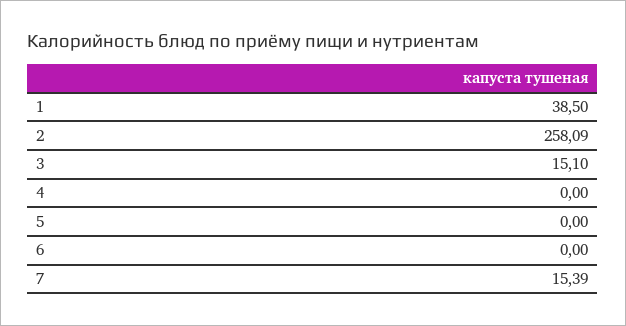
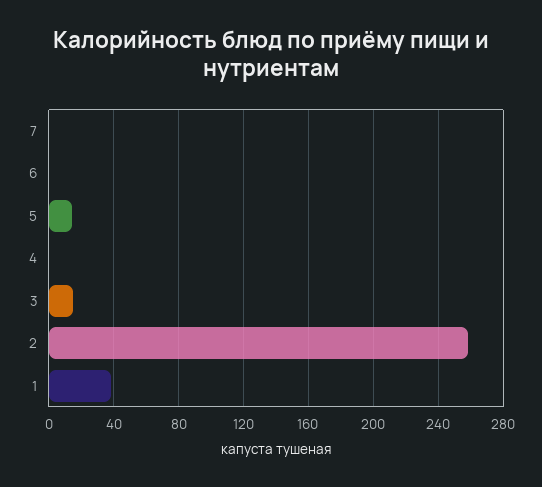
5: 0 -> 15
7: 15.39 -> 0

